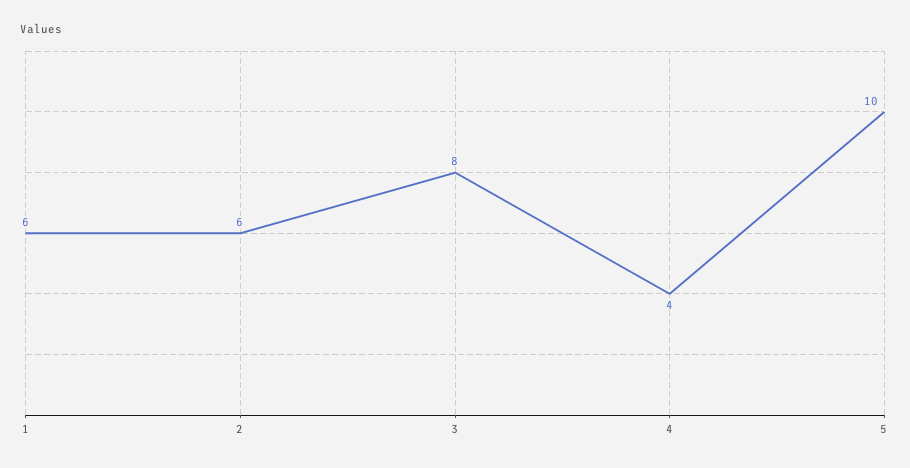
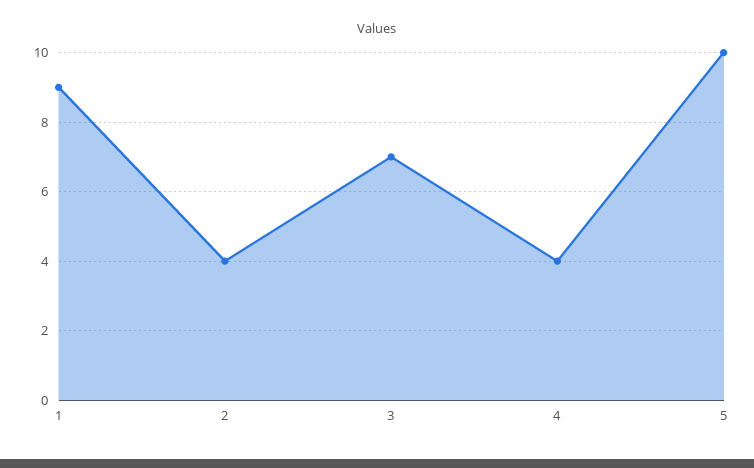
1: 6 -> 9
2: 6 -> 4
3: 8 -> 7

